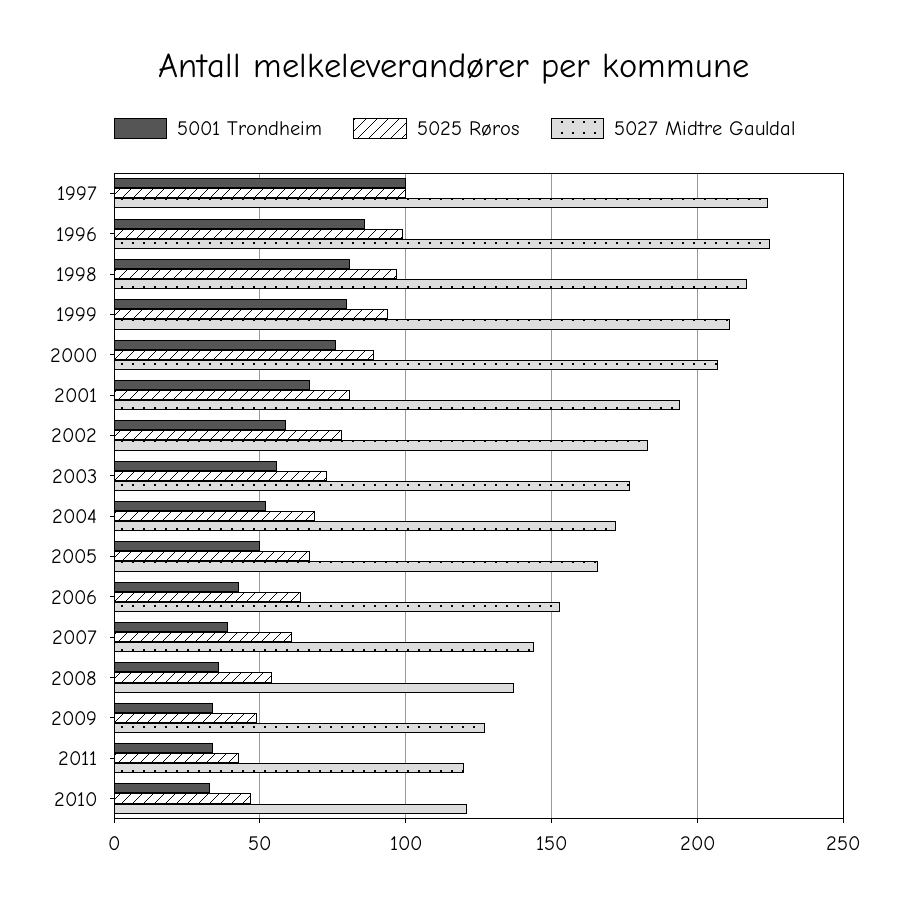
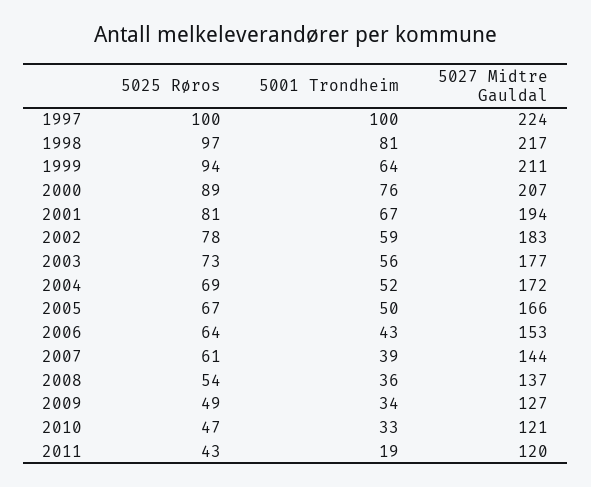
5001 Trondheim, 1996: 85 -> none
5025 Røros, 1996: 100 -> none
5027 Midtre Gauldal, 1996: 225 -> none
5001 Trondheim, 1999: 80 -> 64
5001 Trondheim, 2011: 35 -> 19

